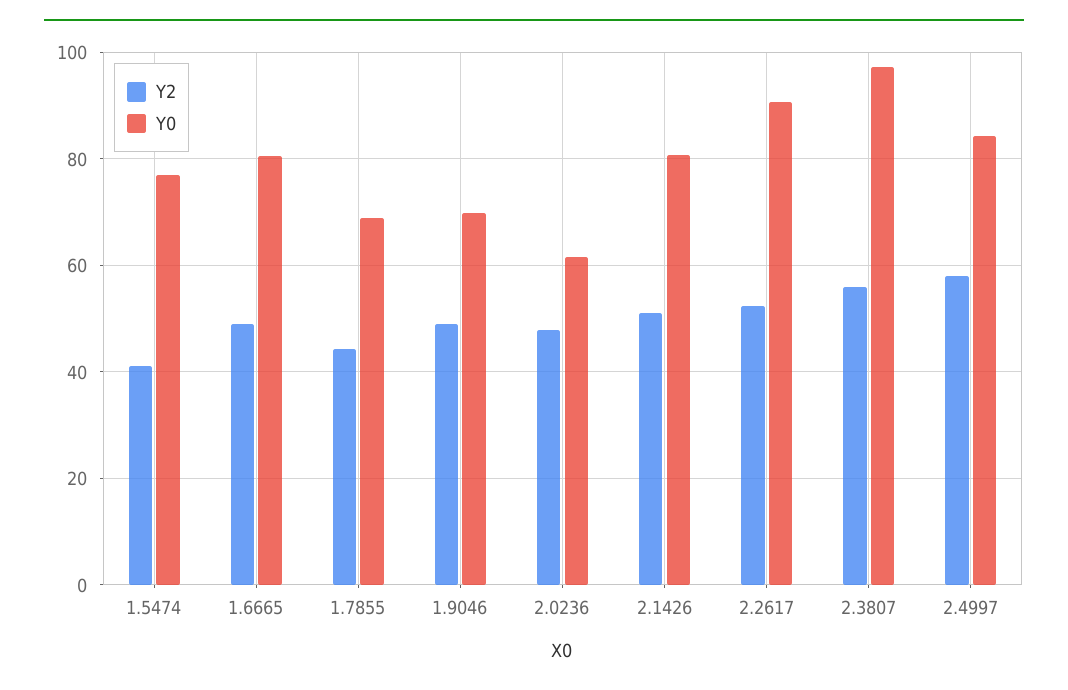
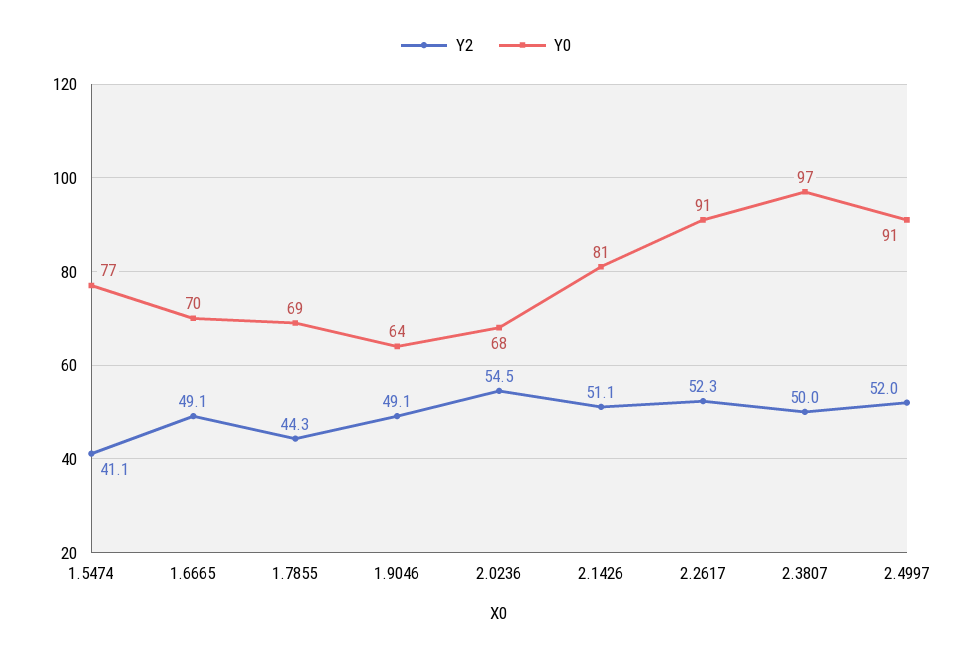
Y0, 1.6665: 80 -> 70
Y0, 1.9046: 70 -> 64
Y2, 2.0236: 48 -> 54.5
Y0, 2.0236: 62 -> 68
Y2, 2.3807: 56 -> 50
Y2, 2.4997: 58 -> 52
Y0, 2.4997: 84 -> 91

